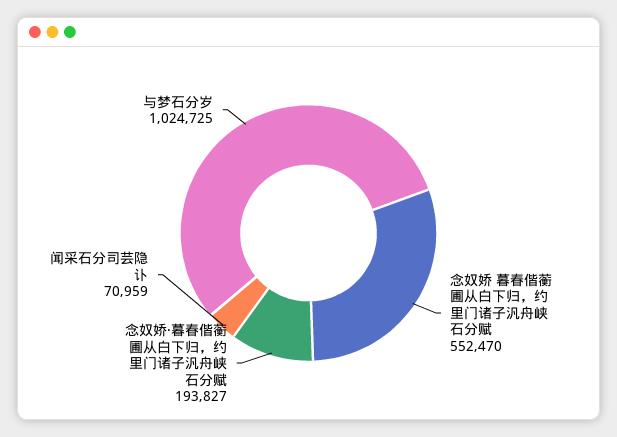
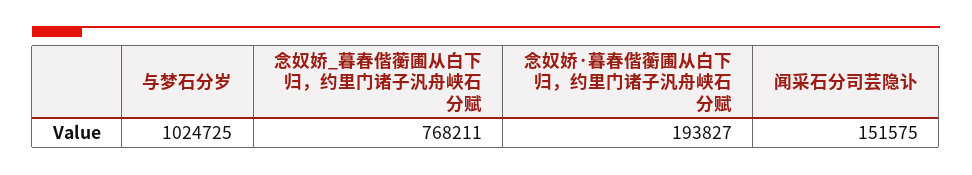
念奴娇 暮春偕蘅圃从白下归，约里门诸子汎舟峡石分赋: 552470 -> 768211
闻采石分司芸隐讣: 70959 -> 151575

